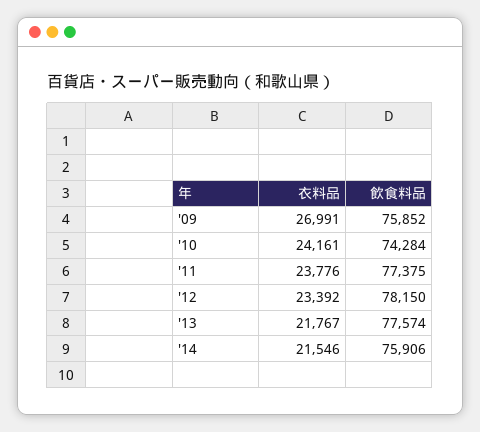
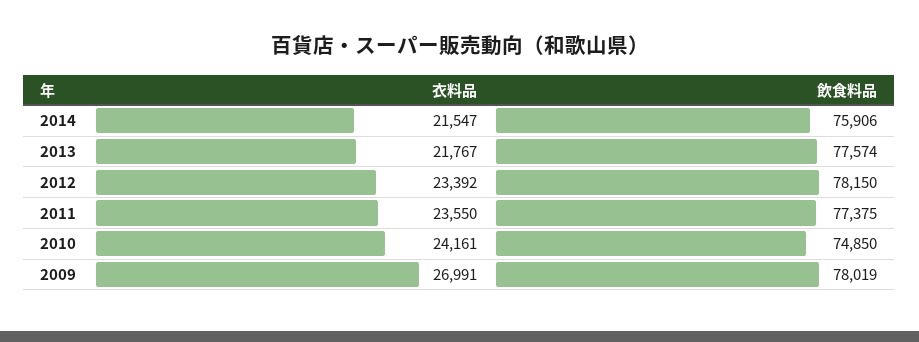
飲食料品, '09: 75852 -> 78019
飲食料品, '10: 74284 -> 74850
衣料品, '11: 23776 -> 23550
衣料品, '14: 21546 -> 21547

